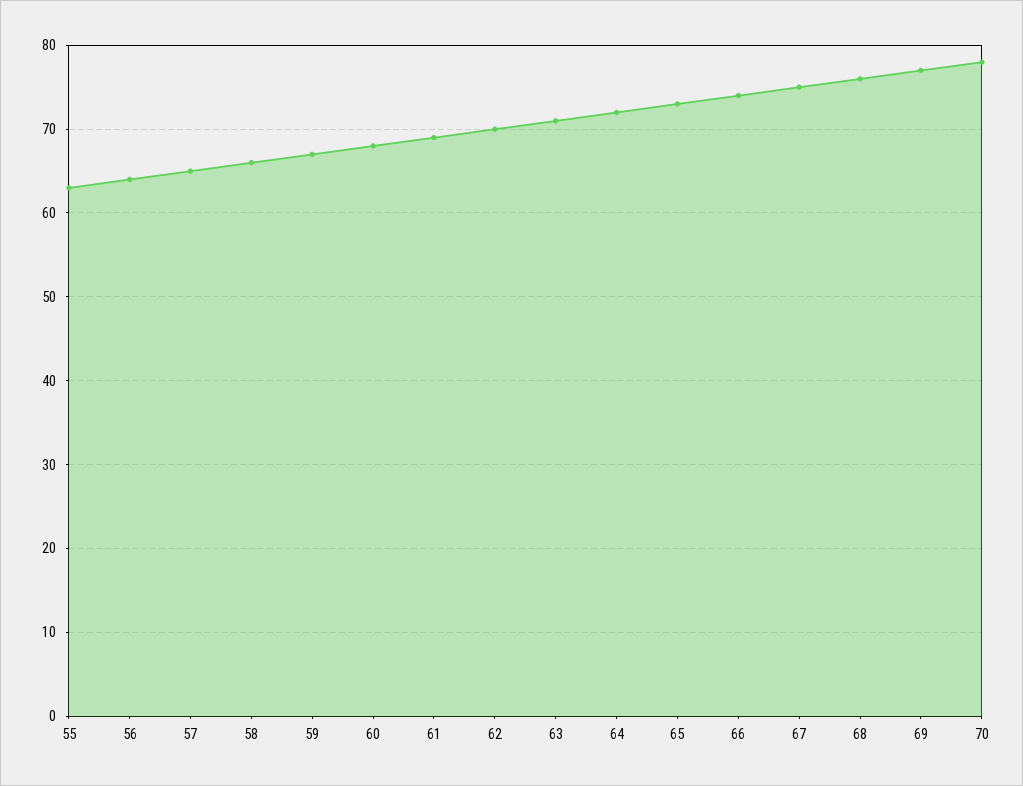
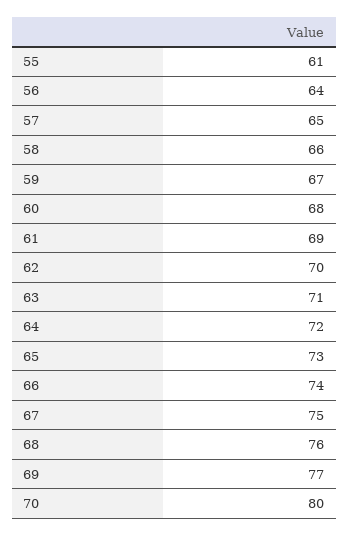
55: 63 -> 61
70: 78 -> 80

